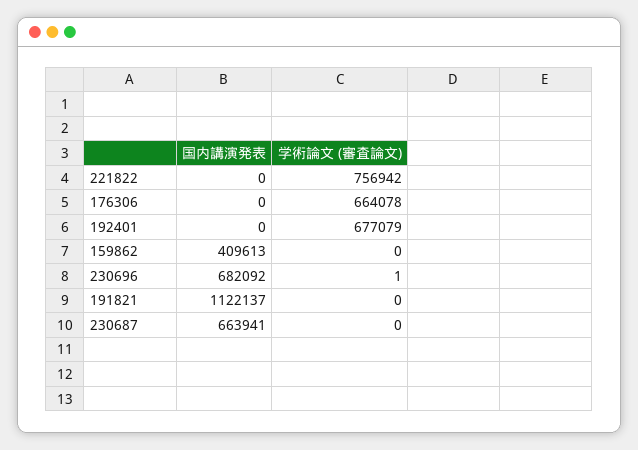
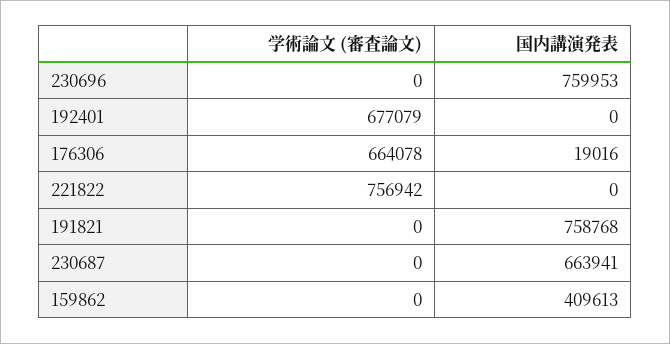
国内講演発表, 176306: 0 -> 19016
国内講演発表, 230696: 682092 -> 759953
学術論文 (審査論文), 230696: 1 -> 0
国内講演発表, 191821: 1122137 -> 758768

